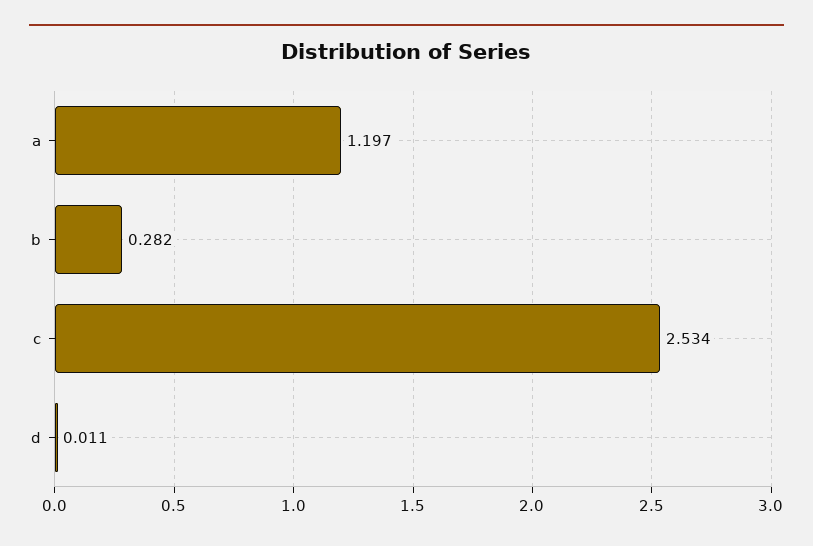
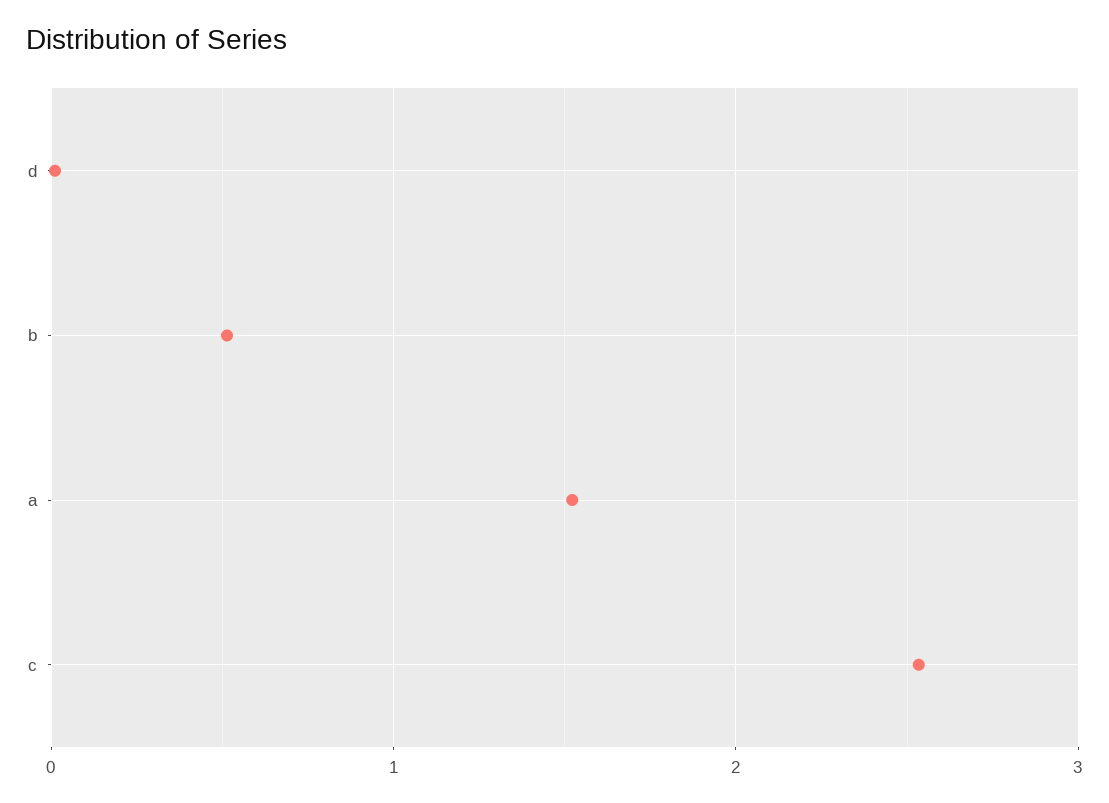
a: 1.197 -> 1.5
b: 0.282 -> 0.5

